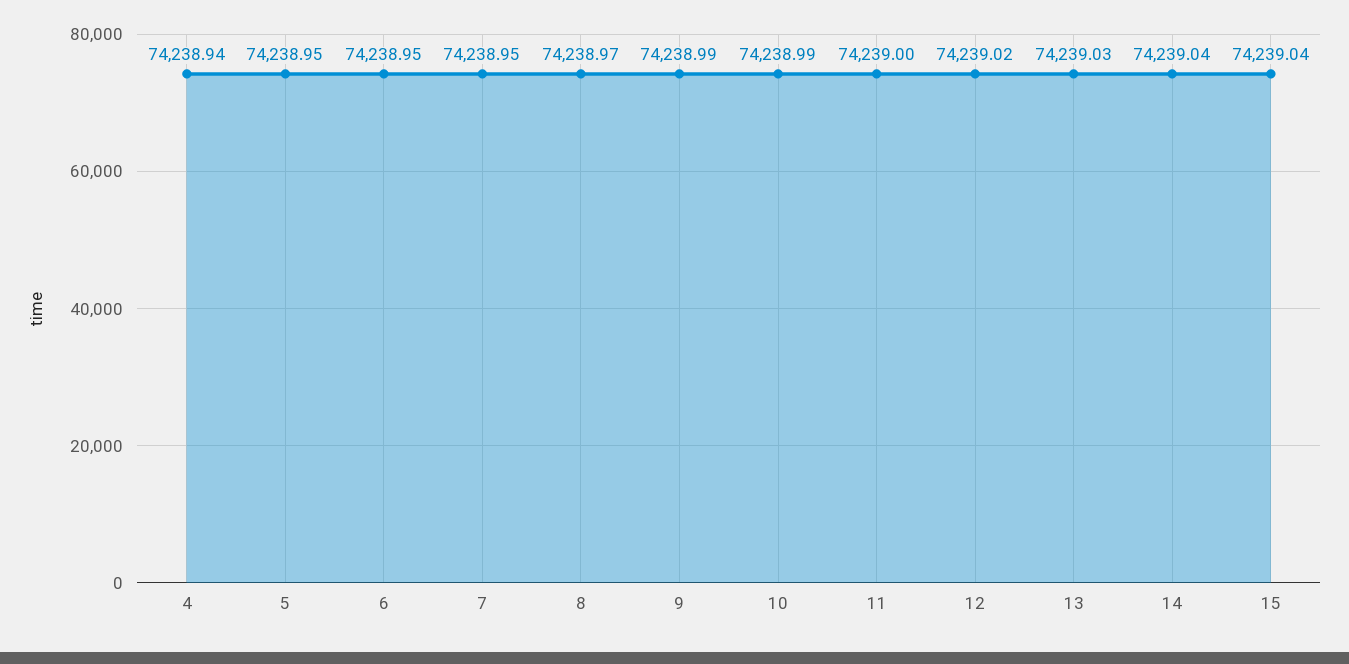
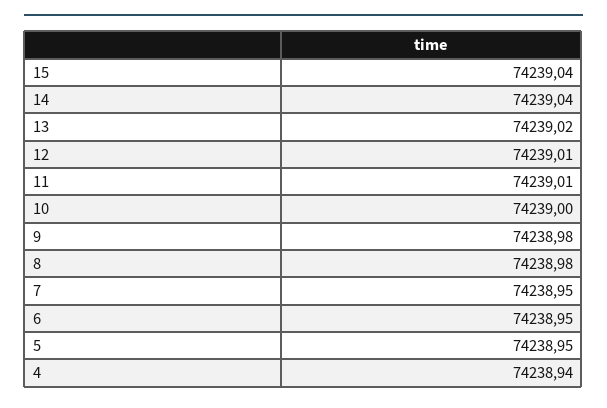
8: 74238.97 -> 74238.98
9: 74238.99 -> 74238.98
10: 74238.99 -> 74239
11: 74239 -> 74239.01
12: 74239.02 -> 74239.01
13: 74239.03 -> 74239.02

